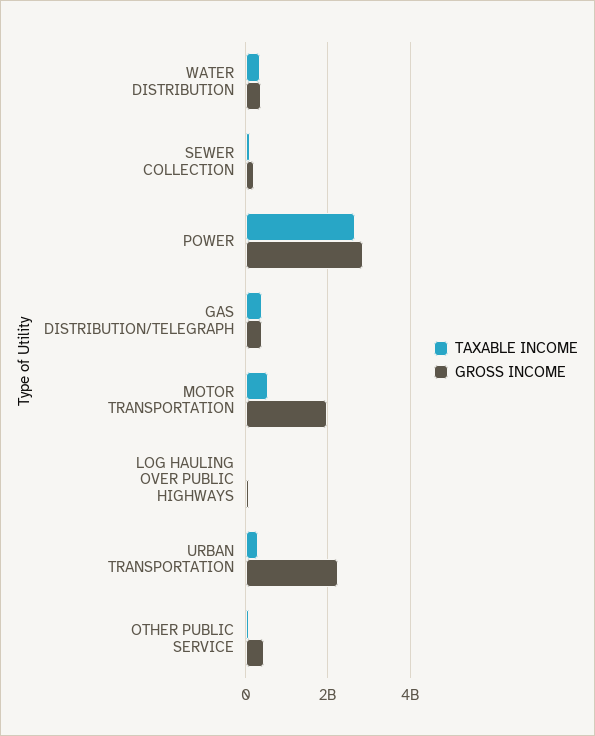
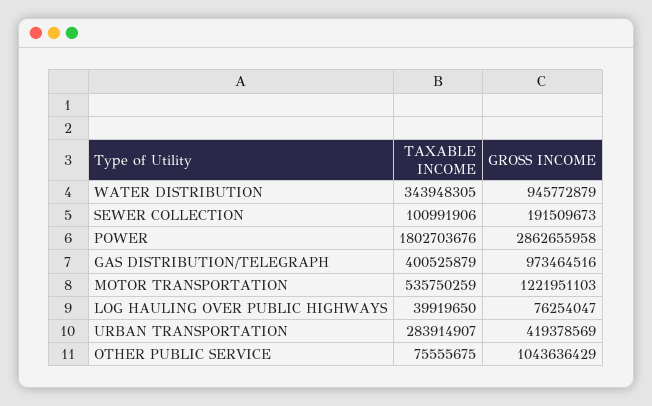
GROSS INCOME, WATER DISTRIBUTION: 400000000 -> 945772879
TAXABLE INCOME, POWER: 2600000000 -> 1802703676
GROSS INCOME, GAS DISTRIBUTION/TELEGRAPH: 400000000 -> 973464516
GROSS INCOME, MOTOR TRANSPORTATION: 2000000000 -> 1221951103
GROSS INCOME, URBAN TRANSPORTATION: 2200000000 -> 419378569
GROSS INCOME, OTHER PUBLIC SERVICE: 400000000 -> 1043636429

